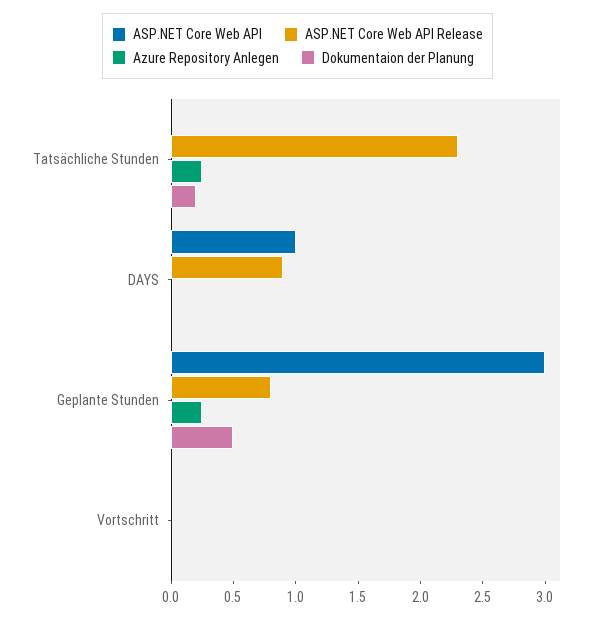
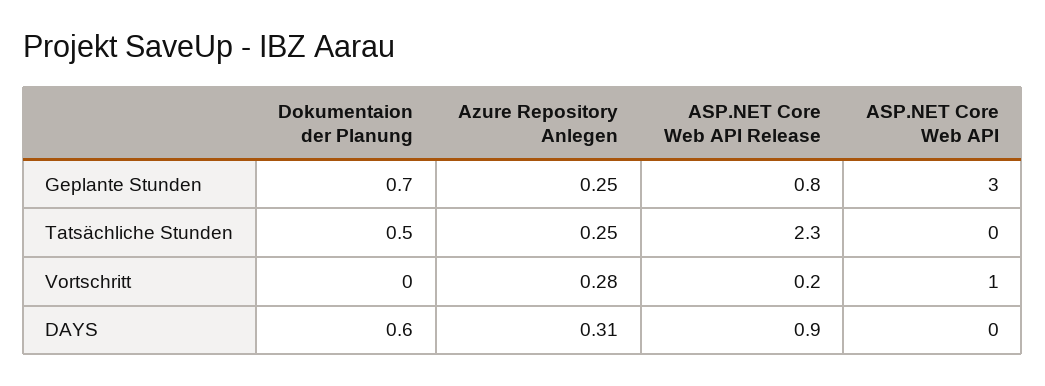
Dokumentaion der Planung, Tatsächliche Stunden: 0.2 -> 0.5
ASP.NET Core Web API, DAYS: 1 -> 0
Azure Repository Anlegen, DAYS: 0 -> 0.31
Dokumentaion der Planung, DAYS: 0 -> 0.6
Dokumentaion der Planung, Geplante Stunden: 0.5 -> 0.7
ASP.NET Core Web API, Vortschritt: 0 -> 1
ASP.NET Core Web API Release, Vortschritt: 0 -> 0.2
Azure Repository Anlegen, Vortschritt: 0 -> 0.28

